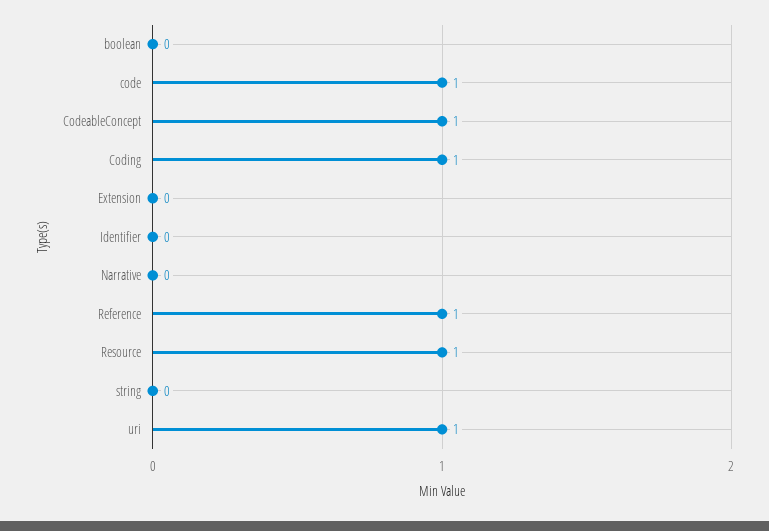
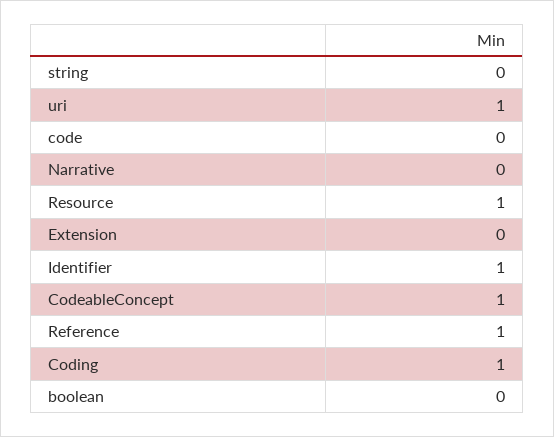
code: 1 -> 0
Identifier: 0 -> 1

